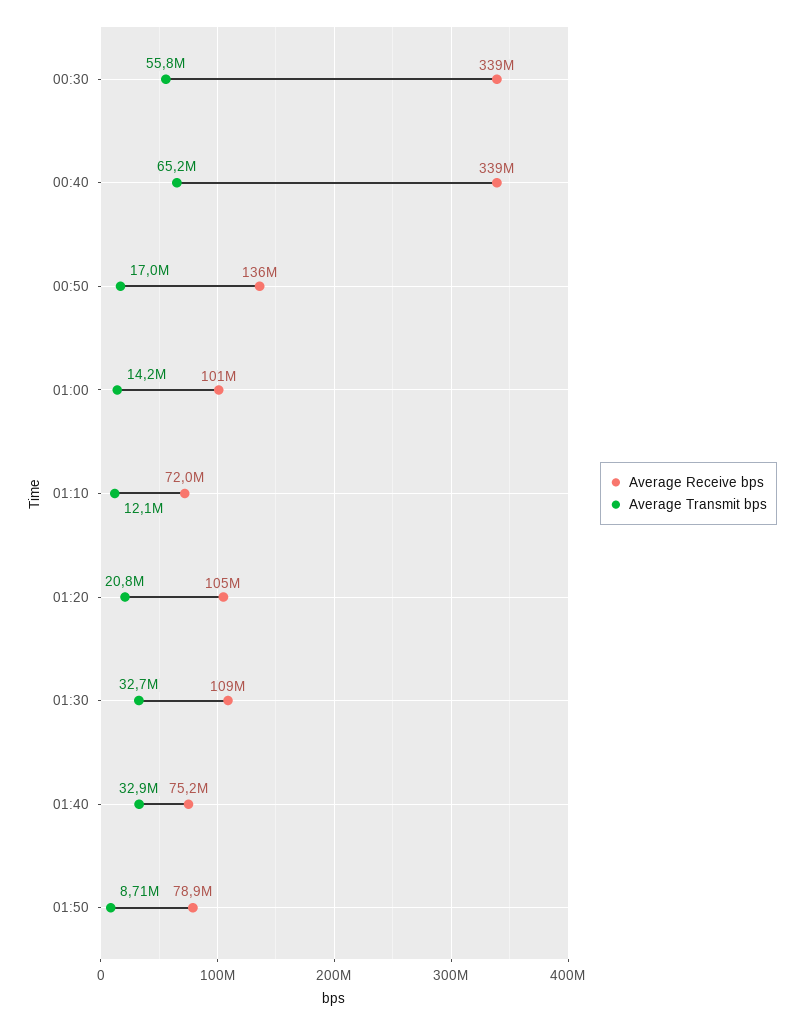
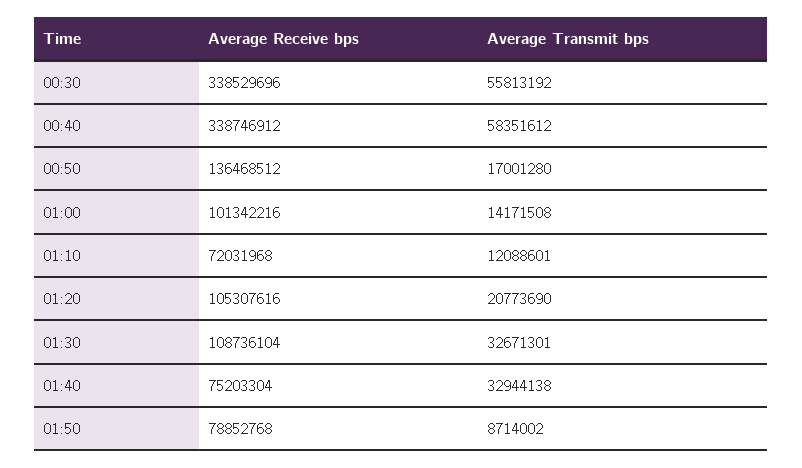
Average Transmit bps, 00:40: 65200000 -> 58351612

